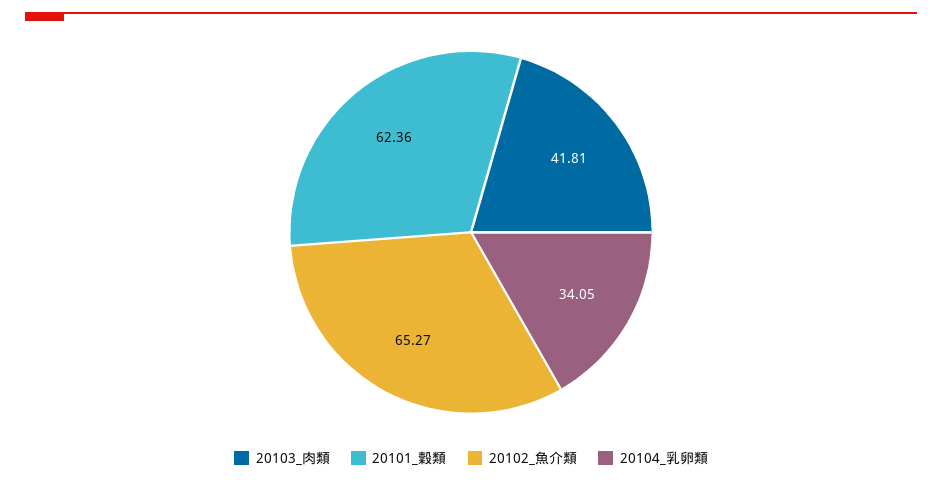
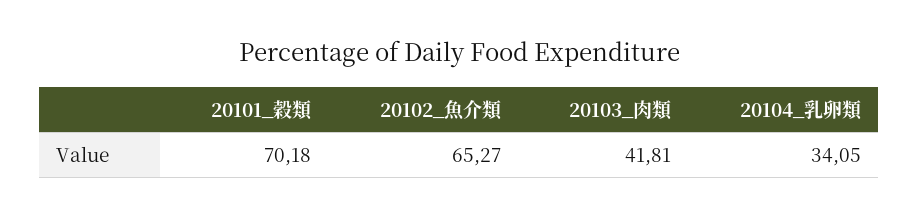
20101_穀類: 62.36 -> 70.18

